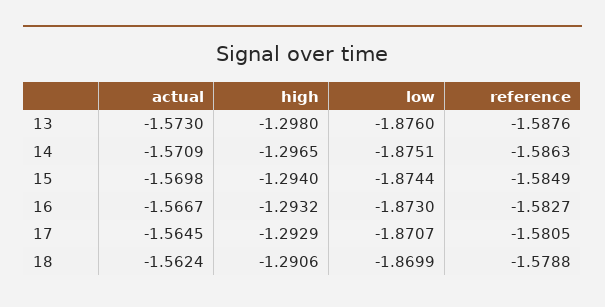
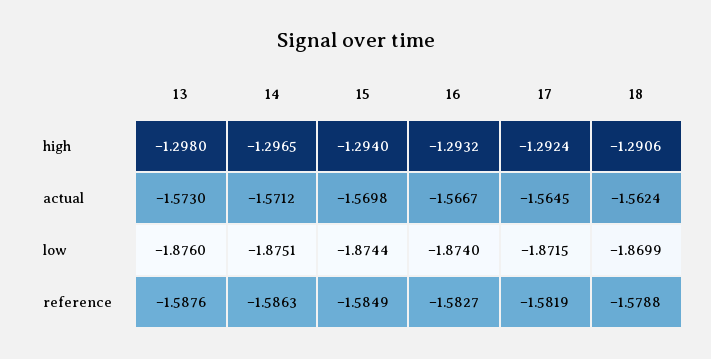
actual, 14: -1.5709 -> -1.5712
low, 16: -1.873 -> -1.874
high, 17: -1.2929 -> -1.2924
low, 17: -1.8707 -> -1.8715
reference, 17: -1.5805 -> -1.5819

